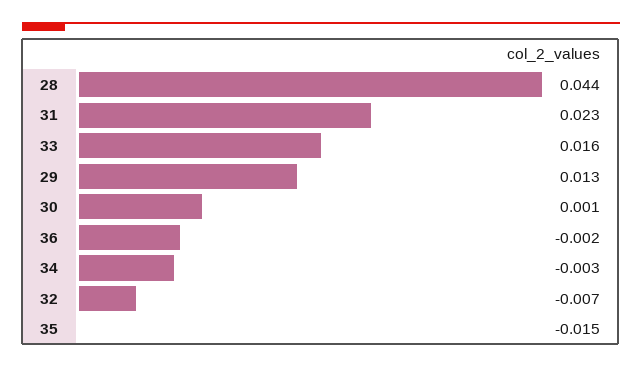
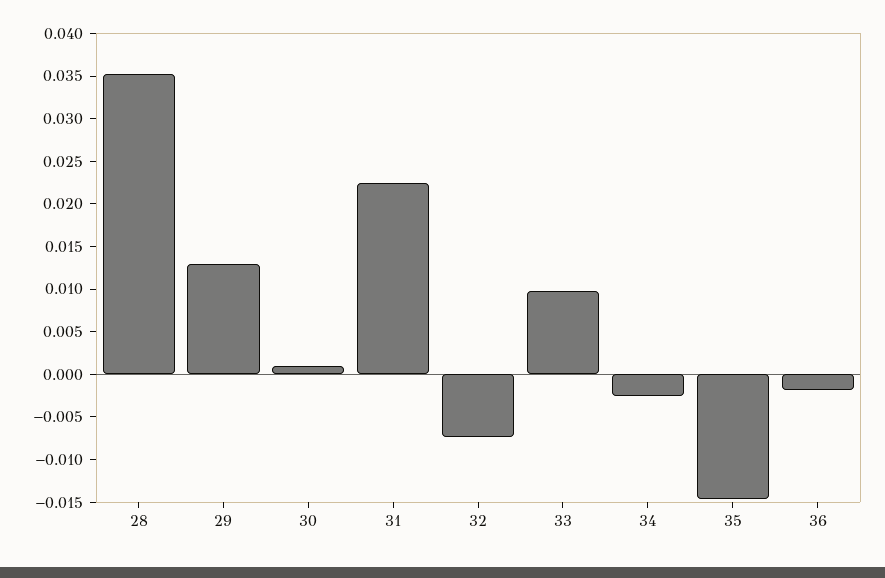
28: 0.044 -> 0.035
33: 0.016 -> 0.01

